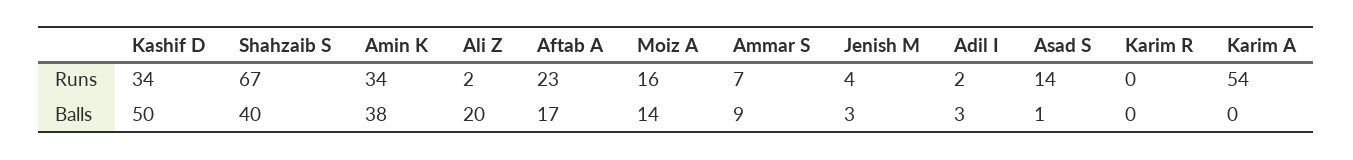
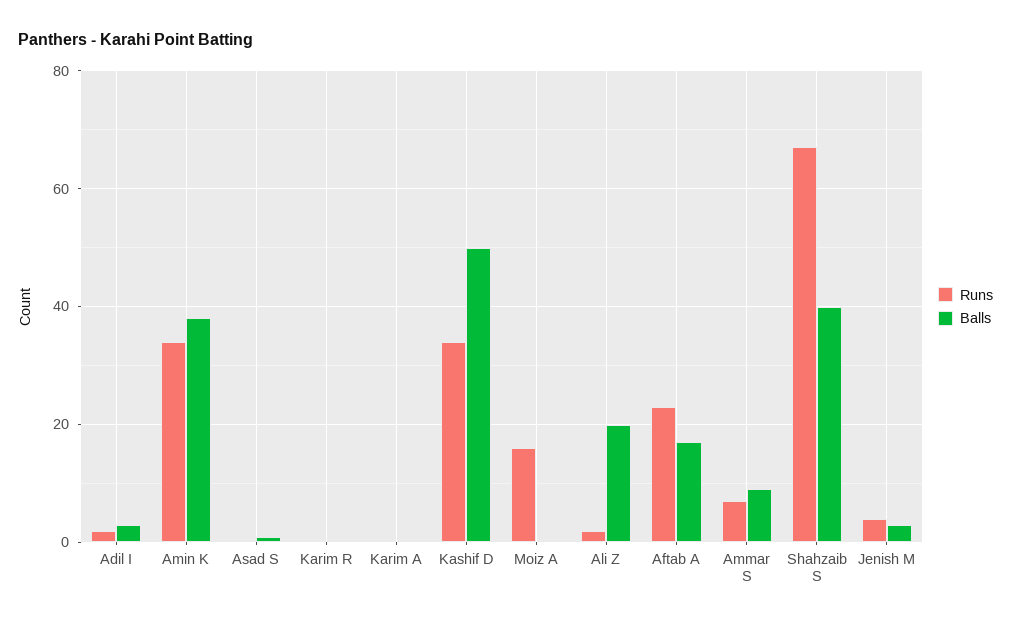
Runs, Asad S: 14 -> 0
Runs, Karim A: 54 -> 0
Balls, Moiz A: 14 -> 0

